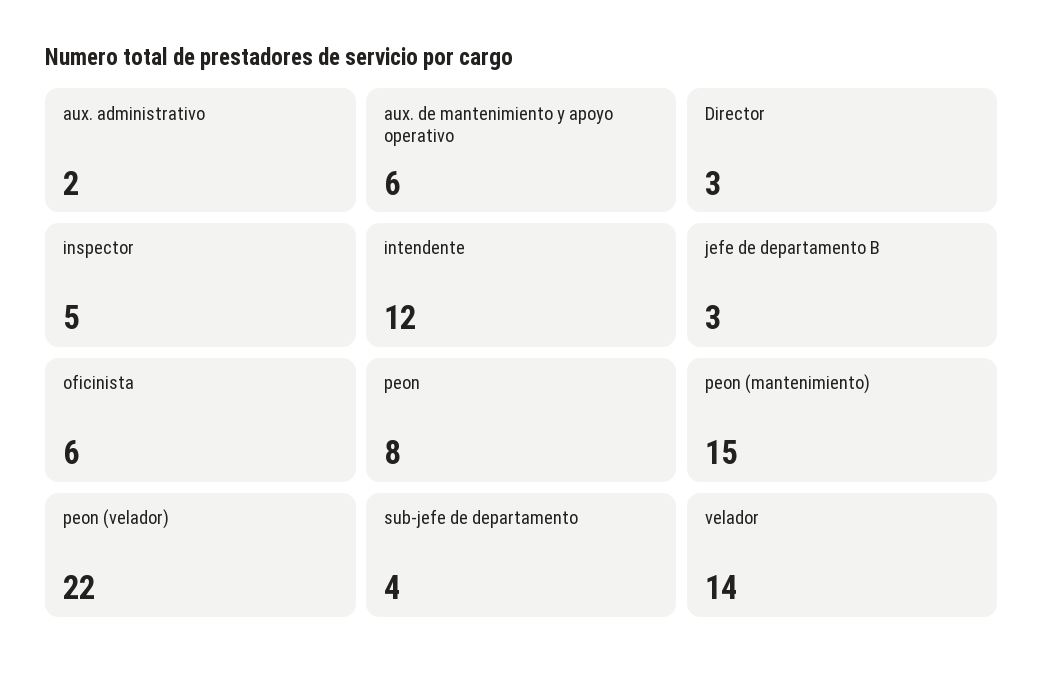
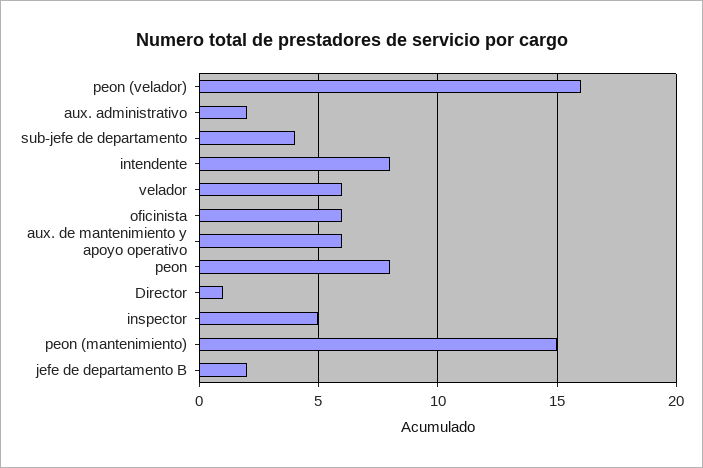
Director: 3 -> 1
intendente: 12 -> 8
jefe de departamento B: 3 -> 2
peon (velador): 22 -> 16
velador: 14 -> 6

